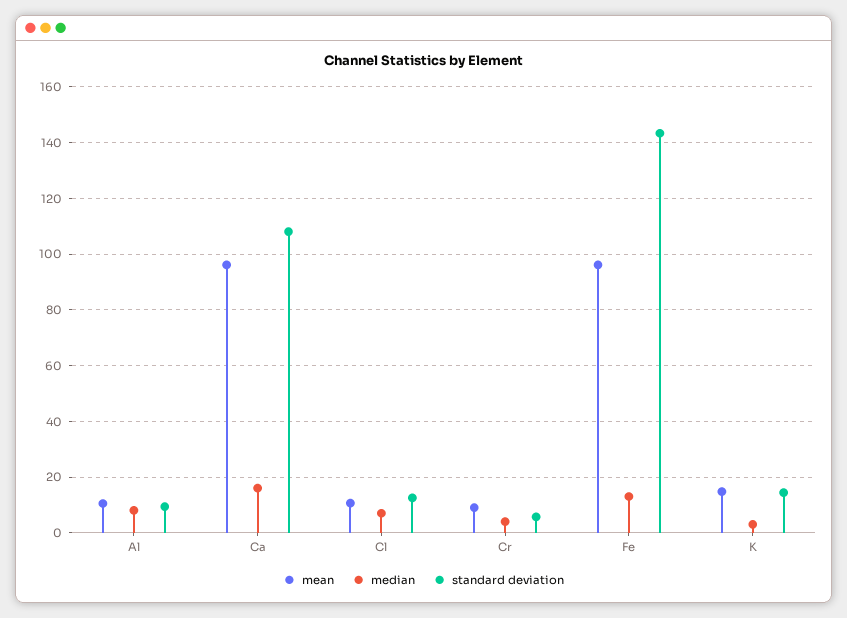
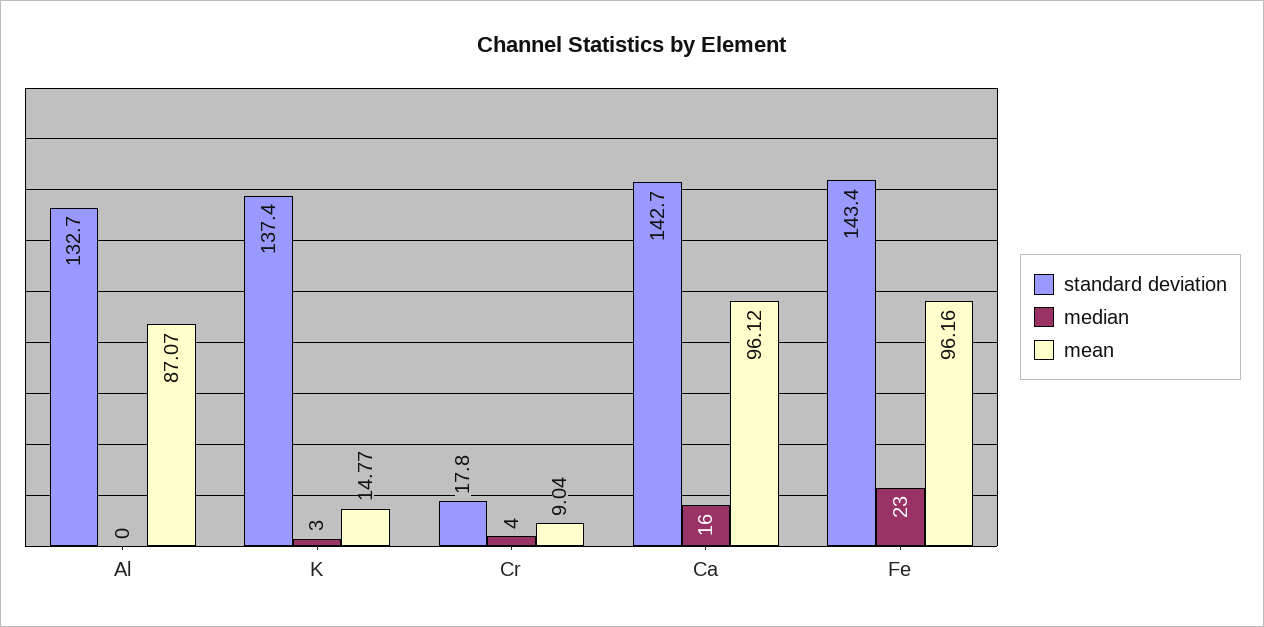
mean, Al: 10 -> 87.07
median, Al: 7.5 -> 0
standard deviation, Al: 10 -> 132.7
standard deviation, Ca: 107.5 -> 142.7
mean, Cl: 10 -> none
median, Cl: 7.5 -> none
standard deviation, Cl: 12.5 -> none
standard deviation, Cr: 5 -> 17.8
median, Fe: 12.5 -> 23
standard deviation, K: 15 -> 137.4

